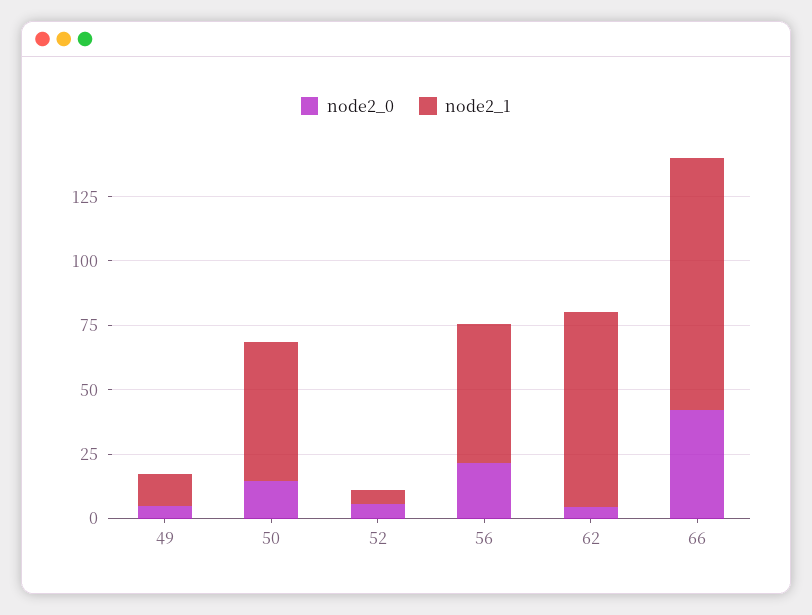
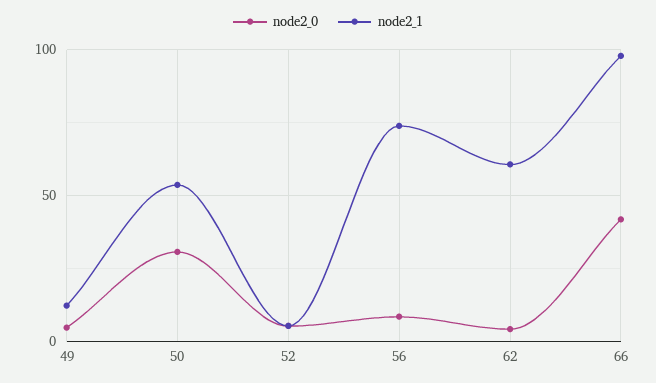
node2_0, 50: 15 -> 30
node2_0, 56: 20 -> 10
node2_1, 56: 55 -> 75
node2_1, 62: 75 -> 60

